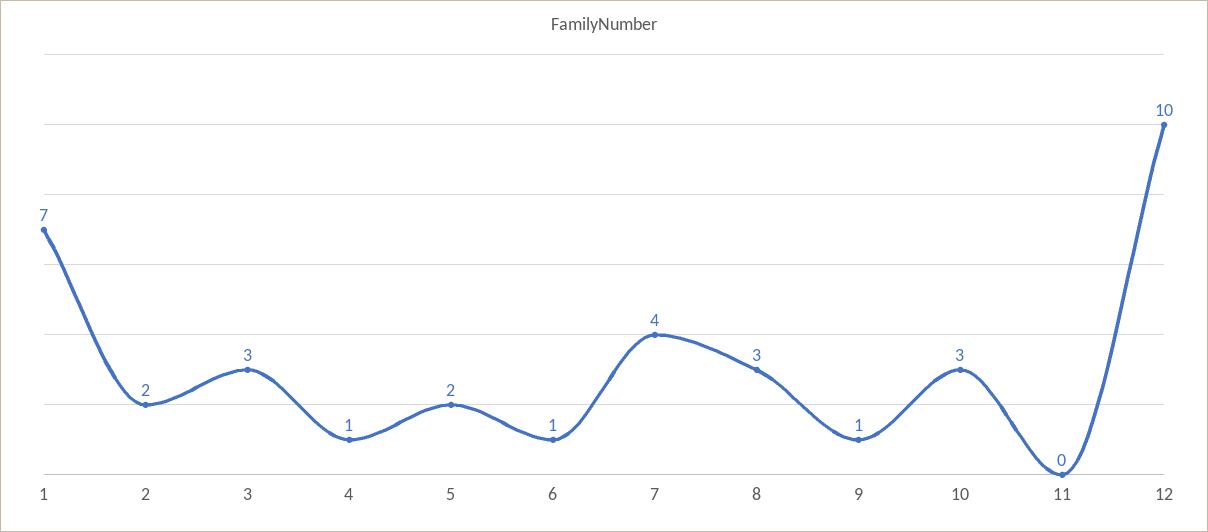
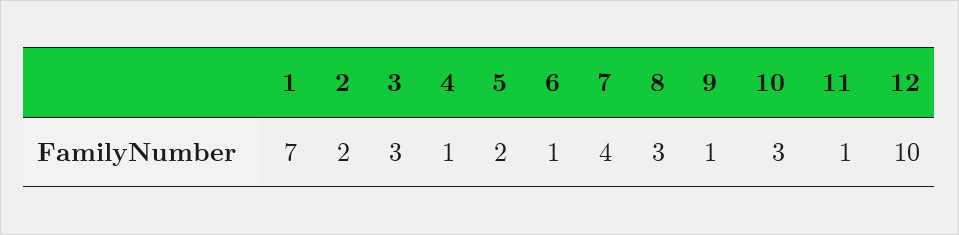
11: 0 -> 1

